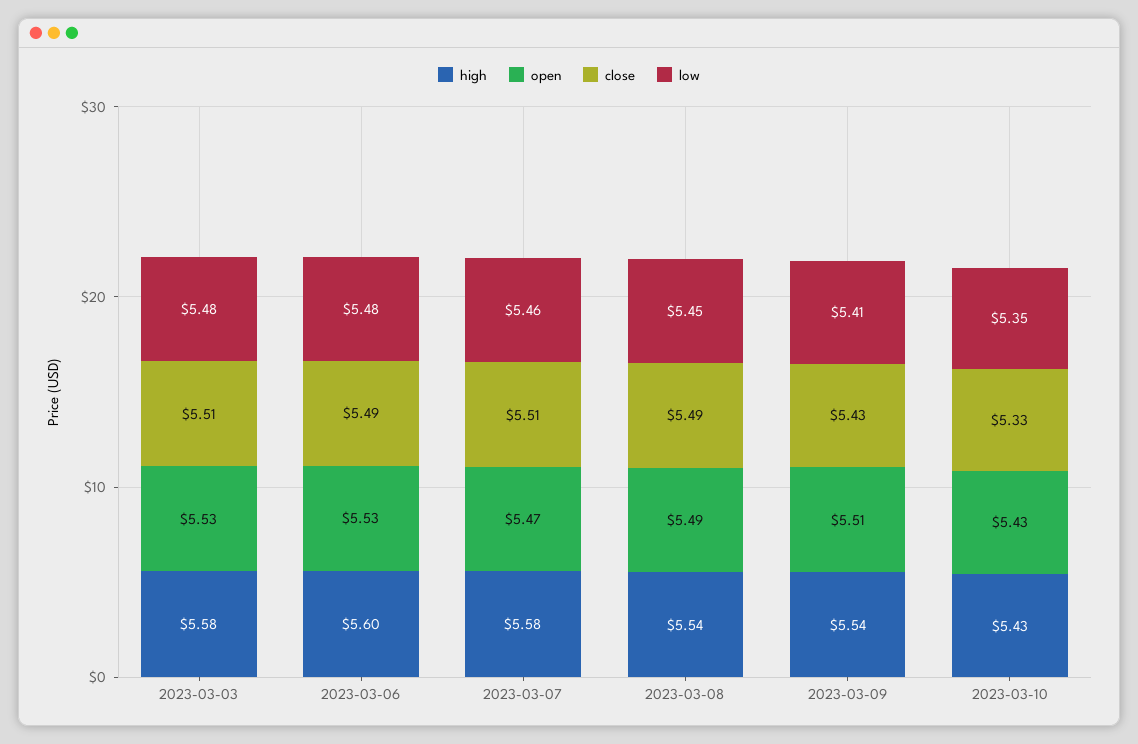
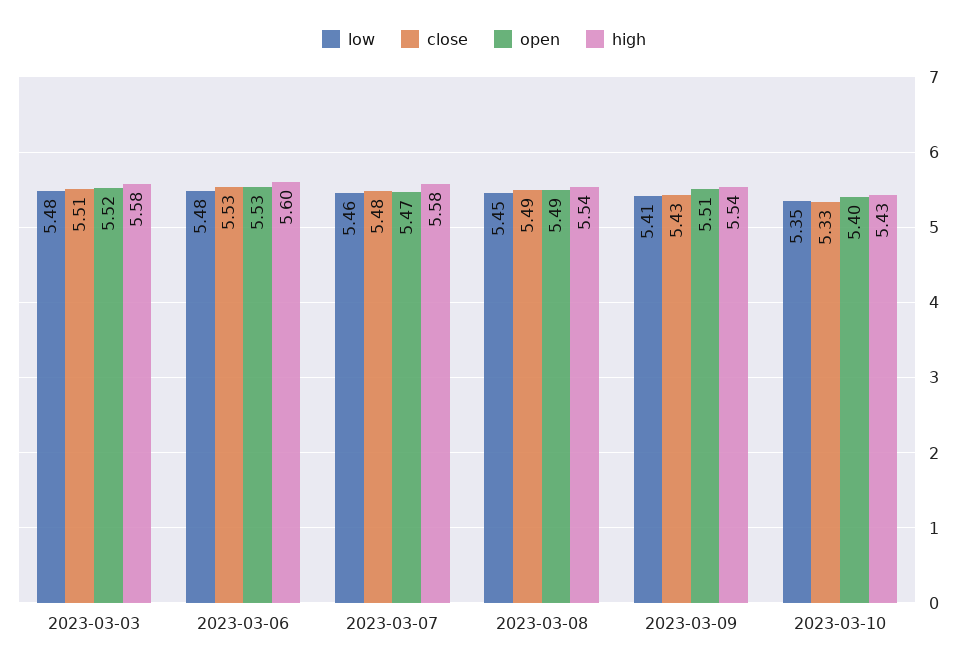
open, 2023-03-03: 5.53 -> 5.52
close, 2023-03-06: 5.49 -> 5.53
close, 2023-03-07: 5.51 -> 5.48
open, 2023-03-10: 5.43 -> 5.4

